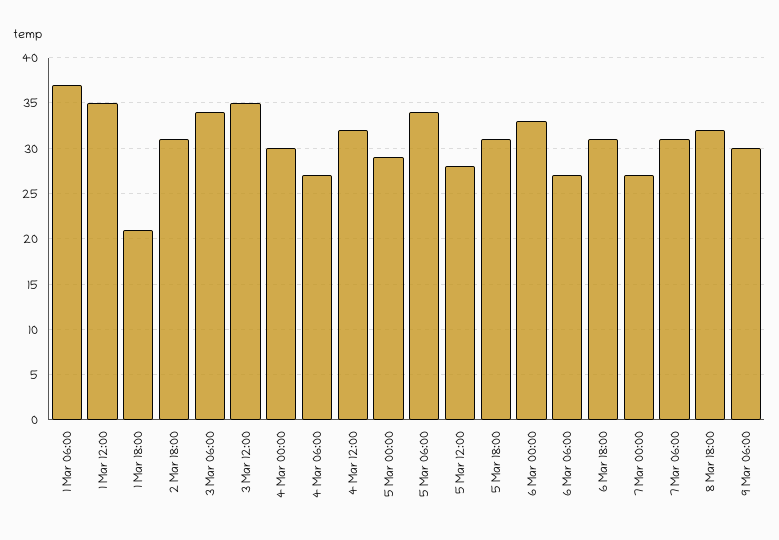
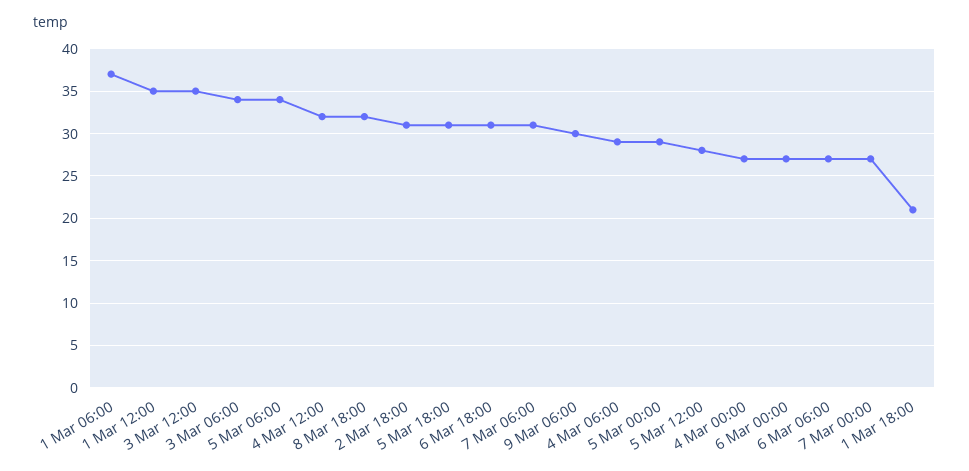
4 Mar 00:00: 30 -> 27
4 Mar 06:00: 27 -> 29
6 Mar 00:00: 33 -> 27

